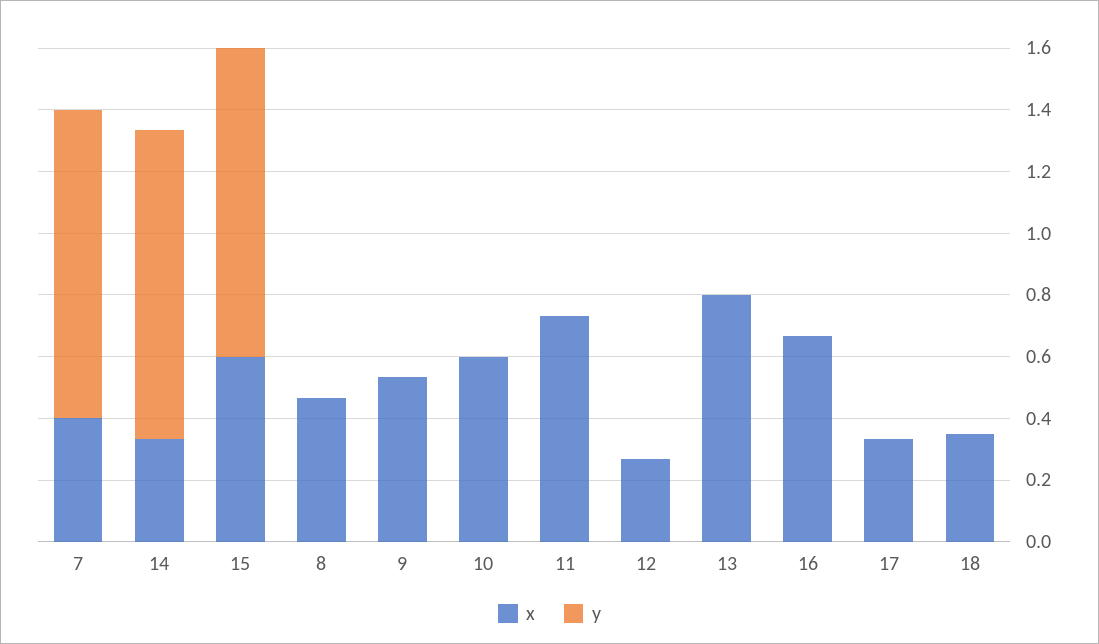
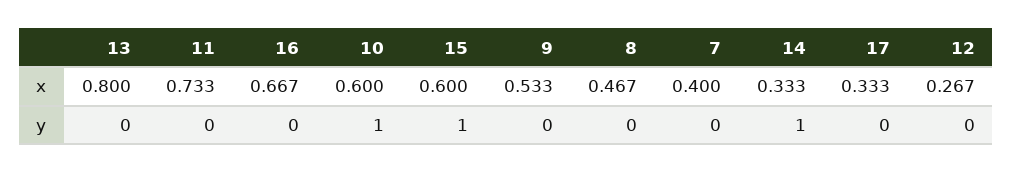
y, 7: 1 -> 0
y, 10: 0 -> 1
x, 18: 0.35 -> none
y, 18: 0 -> none

